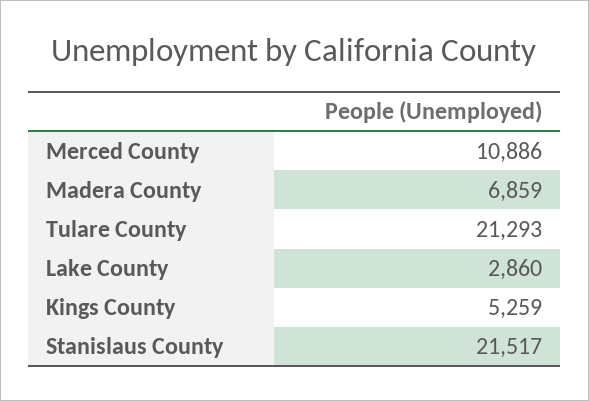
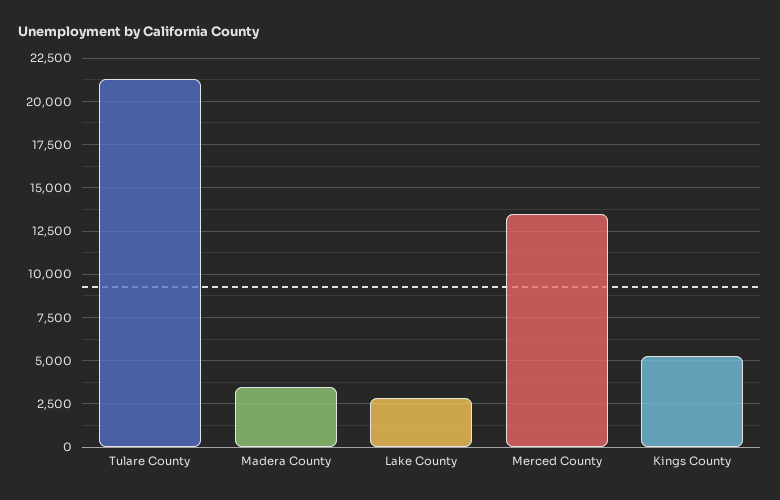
Merced County: 10886 -> 13500
Madera County: 6859 -> 3500
Stanislaus County: 21517 -> none

